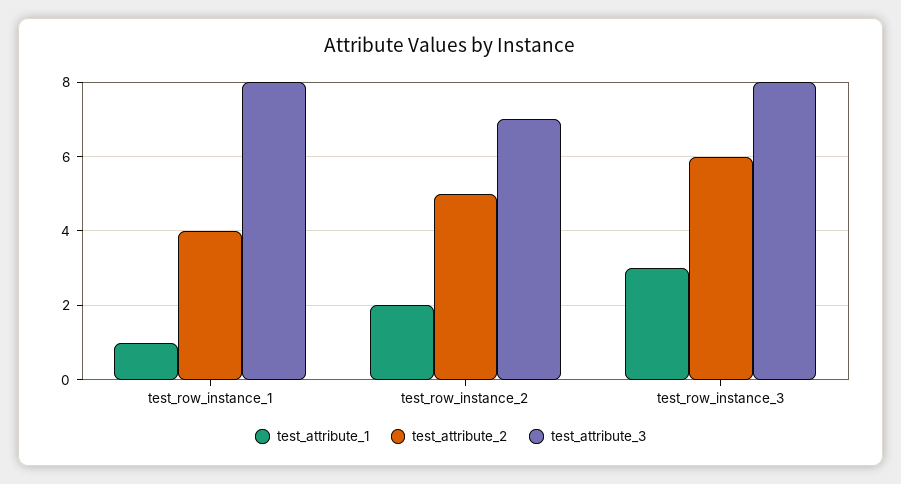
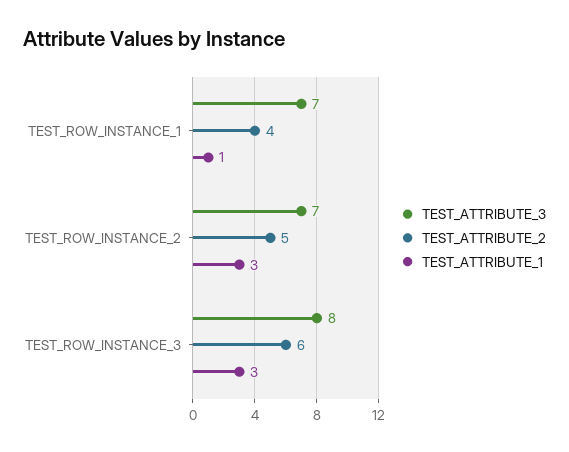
test_attribute_3, test_row_instance_1: 8 -> 7
test_attribute_1, test_row_instance_2: 2 -> 3

